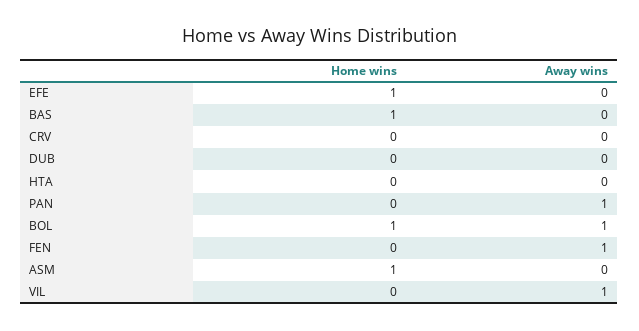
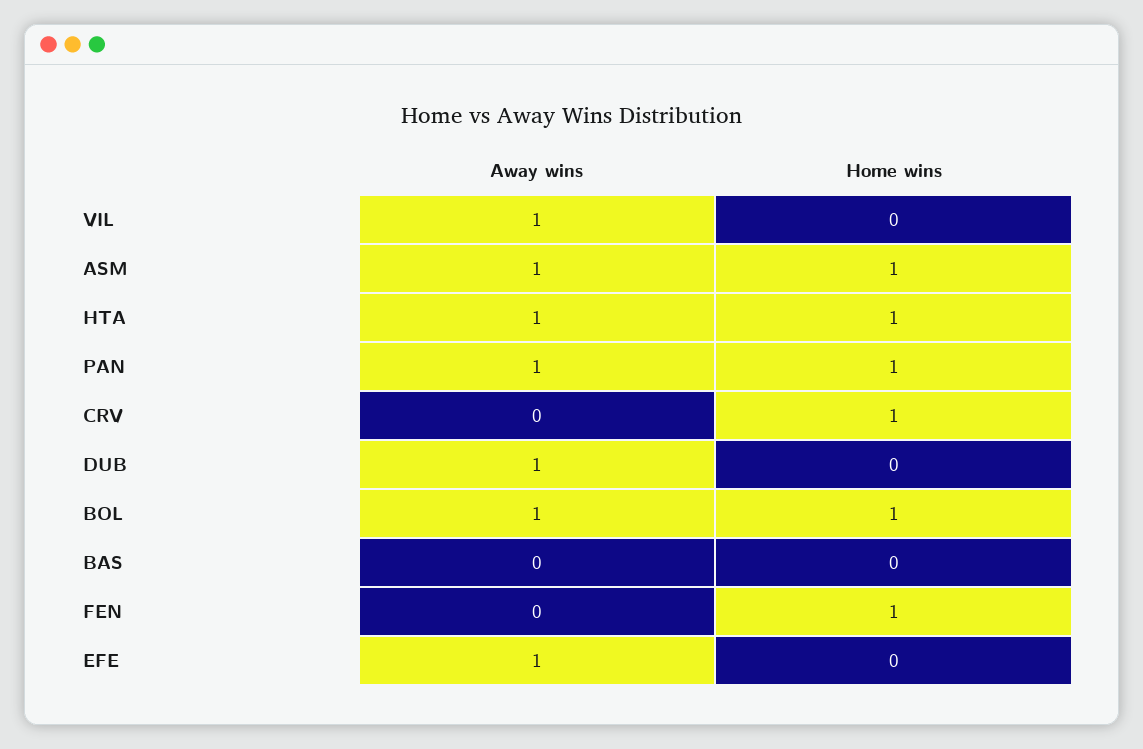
Home wins, EFE: 1 -> 0
Away wins, EFE: 0 -> 1
Home wins, BAS: 1 -> 0
Home wins, CRV: 0 -> 1
Away wins, DUB: 0 -> 1
Home wins, HTA: 0 -> 1
Away wins, HTA: 0 -> 1
Home wins, PAN: 0 -> 1
Home wins, FEN: 0 -> 1
Away wins, FEN: 1 -> 0
Away wins, ASM: 0 -> 1

